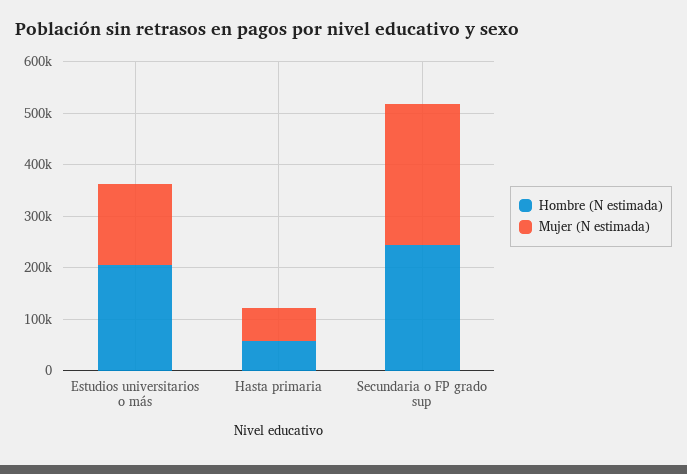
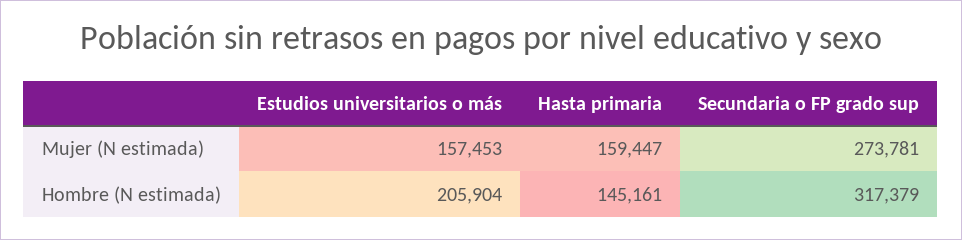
Hombre (N estimada), Hasta primaria: 60000 -> 145161
Mujer (N estimada), Hasta primaria: 60000 -> 159447
Hombre (N estimada), Secundaria o FP grado sup: 240000 -> 317379

